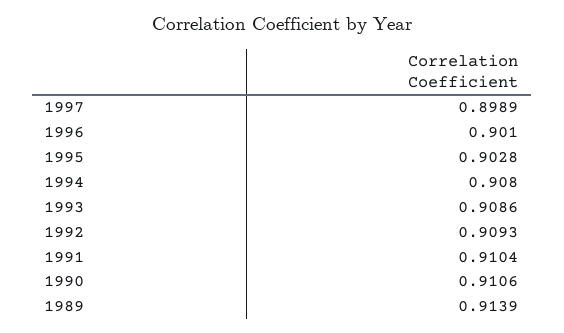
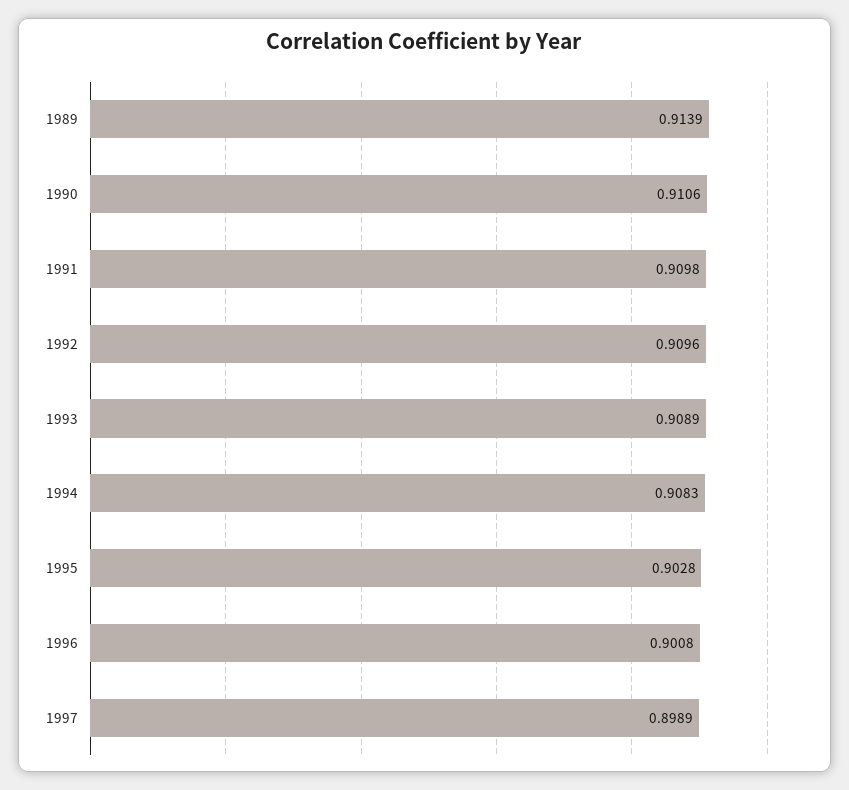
1996: 0.901 -> 0.9008
1994: 0.908 -> 0.9083
1993: 0.9086 -> 0.9089
1992: 0.9093 -> 0.9096
1991: 0.9104 -> 0.9098

